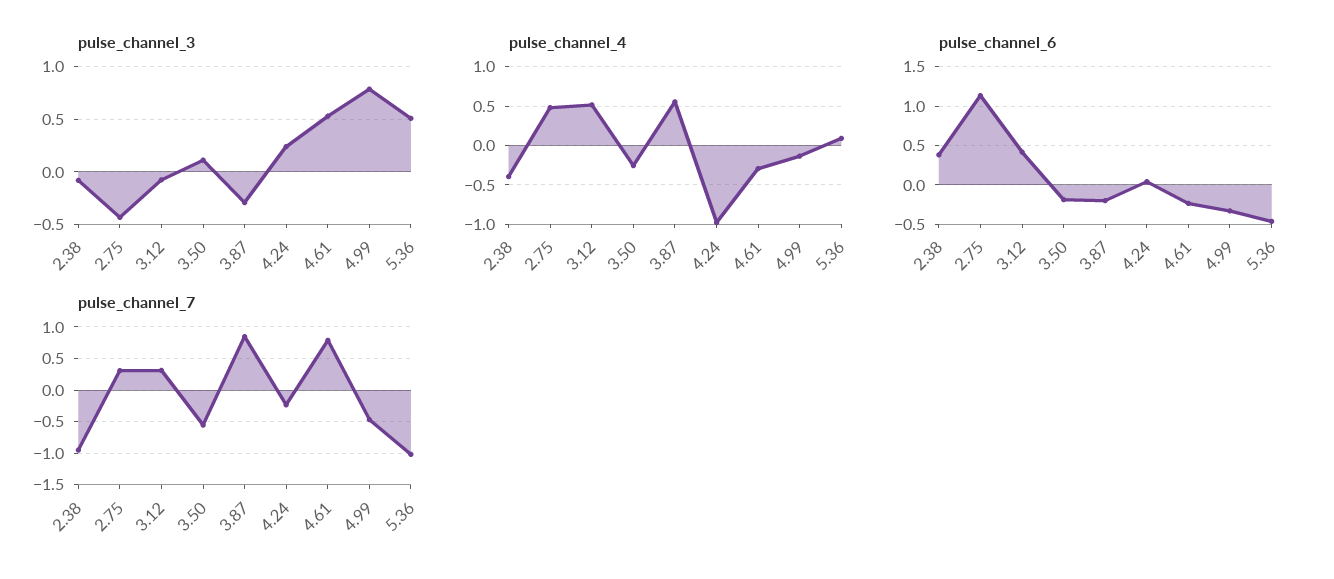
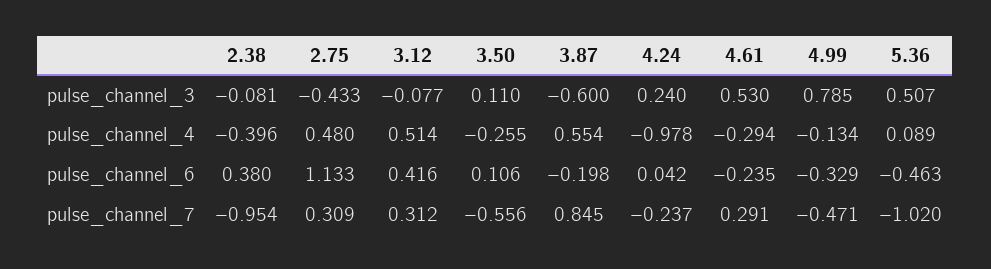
pulse_channel_3, 3.87: -0.3 -> -0.6
pulse_channel_6, 3.50: -0.2 -> 0.106
pulse_channel_7, 4.61: 0.8 -> 0.291

